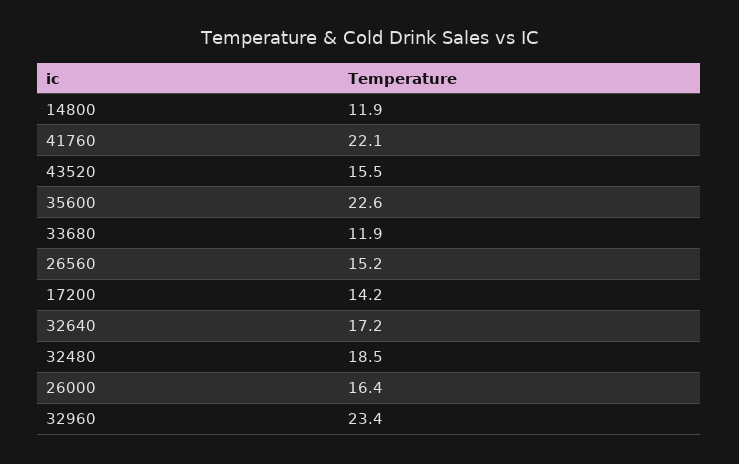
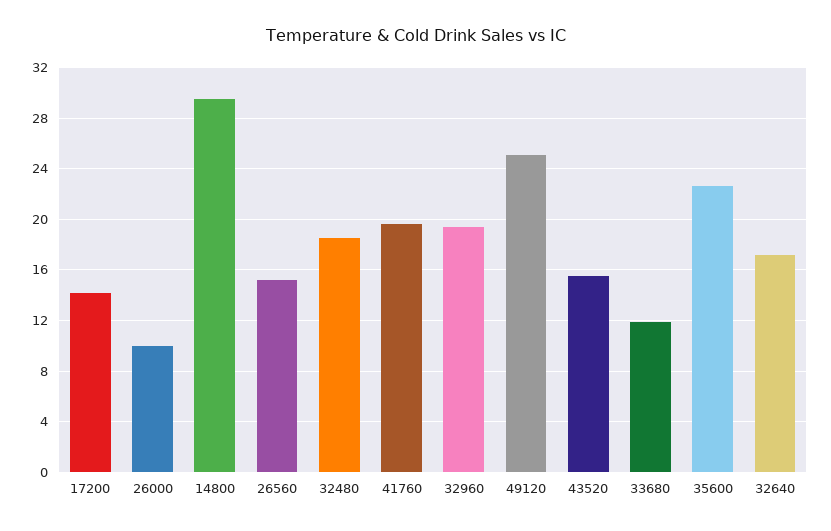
14800: 11.9 -> 29.5
41760: 22.1 -> 19.5
26000: 16.4 -> 10
32960: 23.4 -> 19.5
49120: none -> 25

